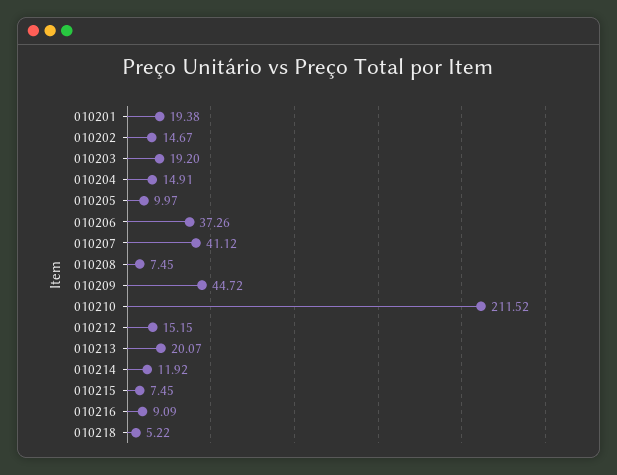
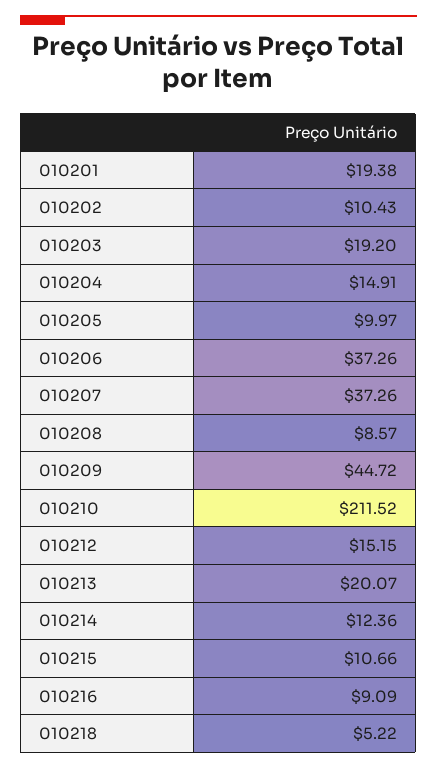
010202: 14.67 -> 10.43
010207: 41.12 -> 37.26
010208: 7.45 -> 8.57
010214: 11.92 -> 12.36
010215: 7.45 -> 10.66

